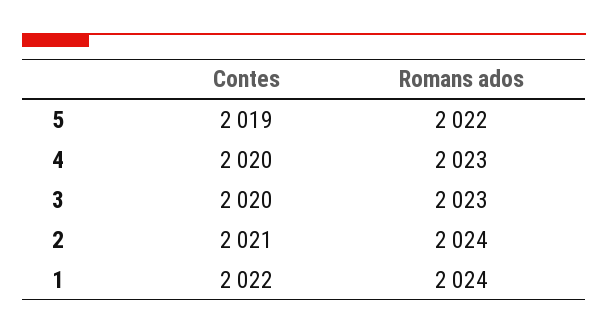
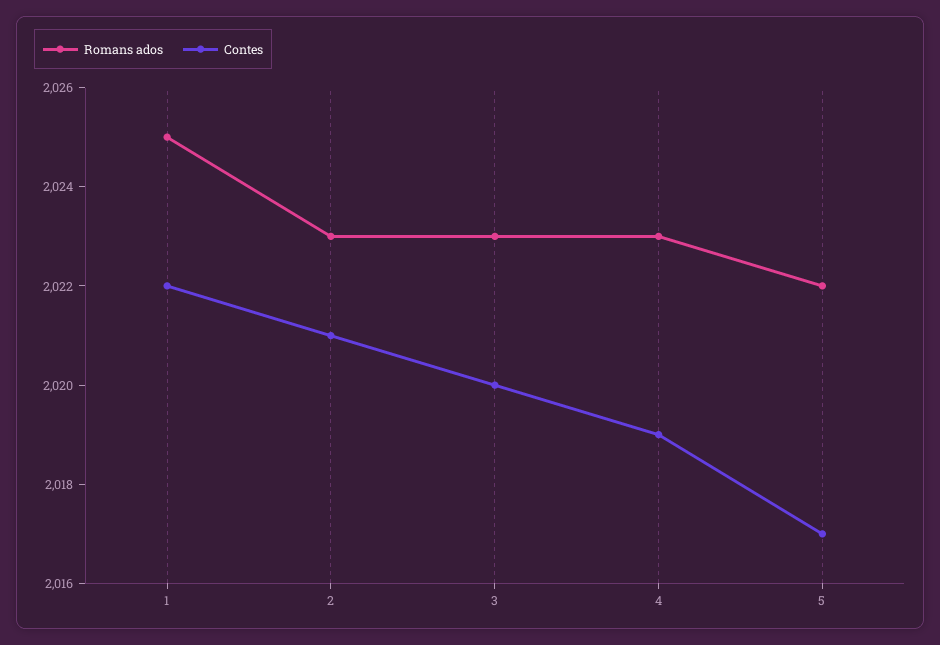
Contes, 5: 2019 -> 2017
Contes, 4: 2020 -> 2019
Romans ados, 2: 2024 -> 2023
Romans ados, 1: 2024 -> 2025

